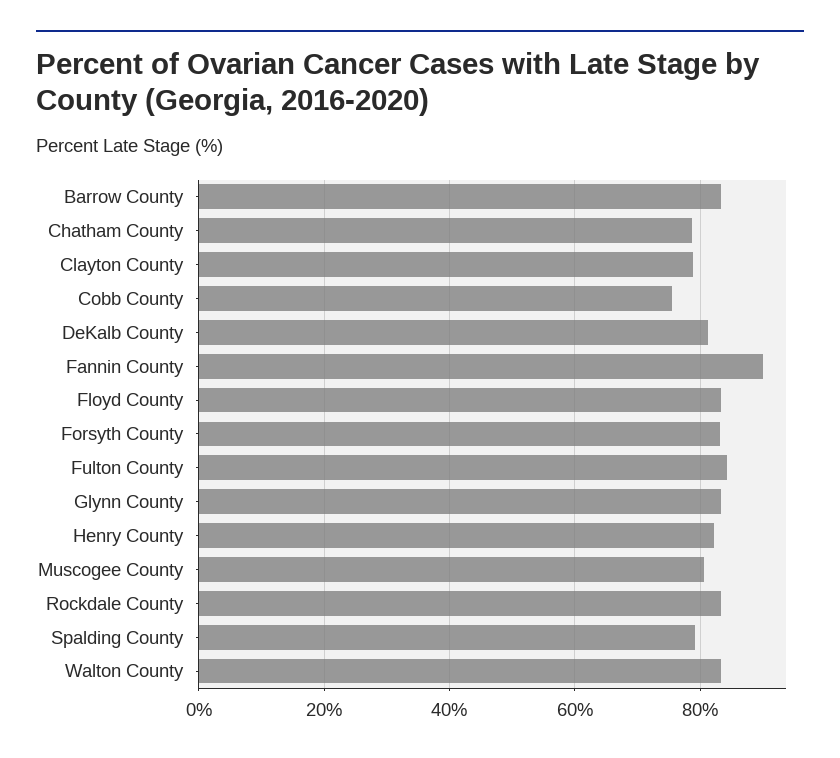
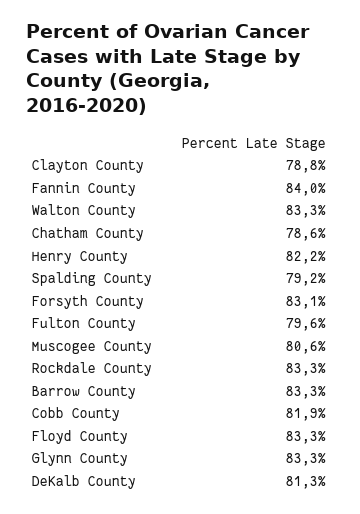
Cobb County: 76 -> 81.9
Fannin County: 90 -> 84
Fulton County: 84 -> 79.6

